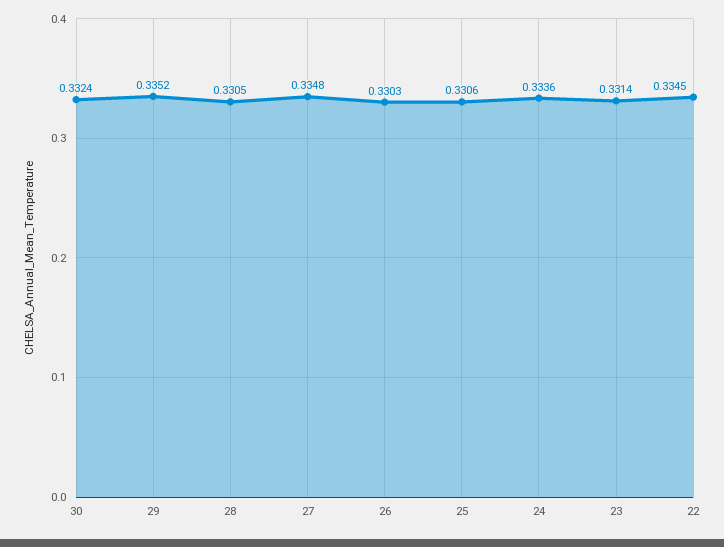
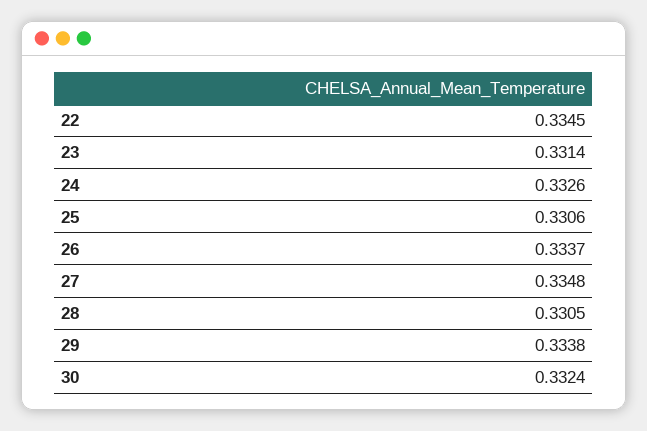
29: 0.3352 -> 0.3338
26: 0.3303 -> 0.3337
24: 0.3336 -> 0.3326

